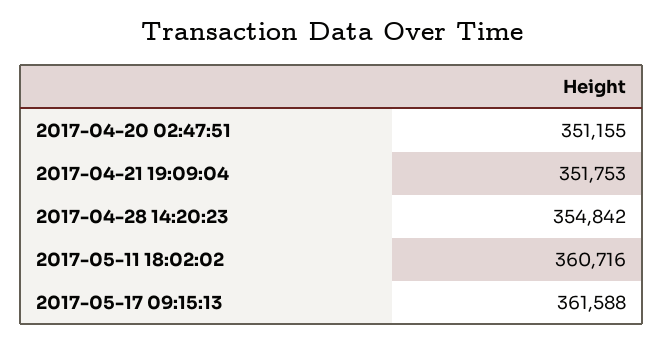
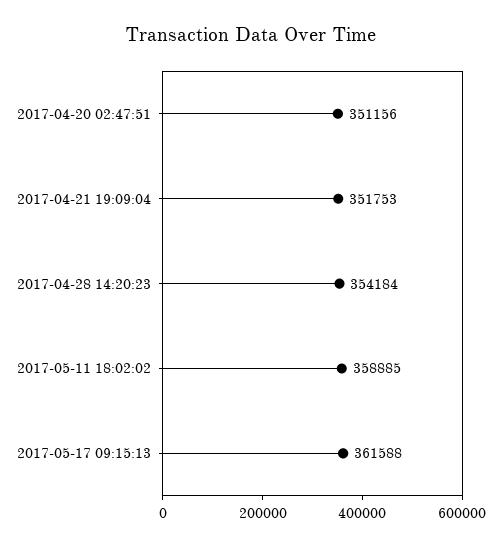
2017-04-20 02:47:51: 351155 -> 351156
2017-04-28 14:20:23: 354842 -> 354184
2017-05-11 18:02:02: 360716 -> 358885

